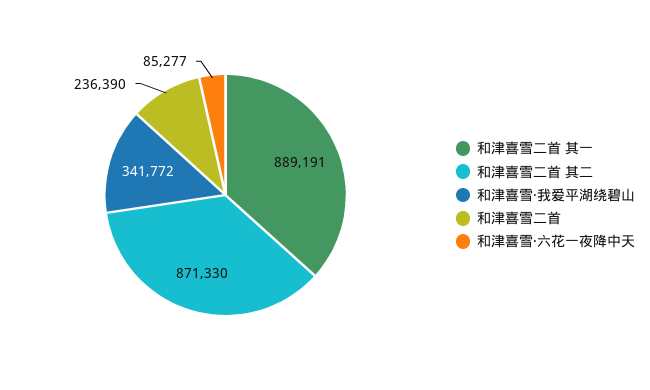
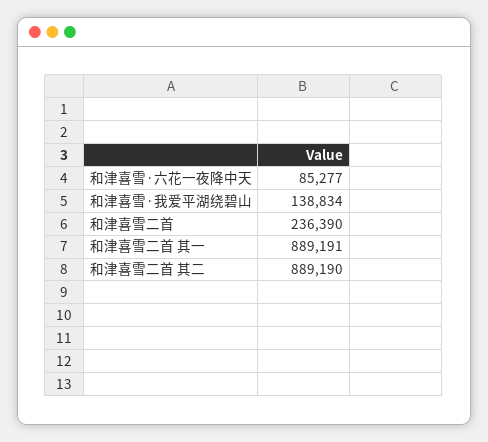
和津喜雪二首 其二: 871330 -> 889190
和津喜雪·我爱平湖绕碧山: 341772 -> 138834

